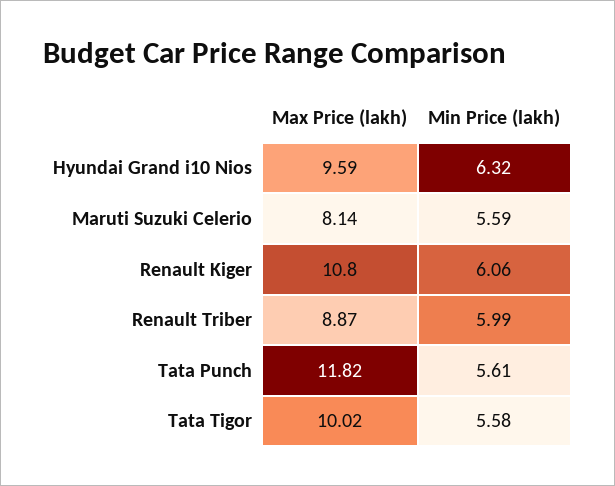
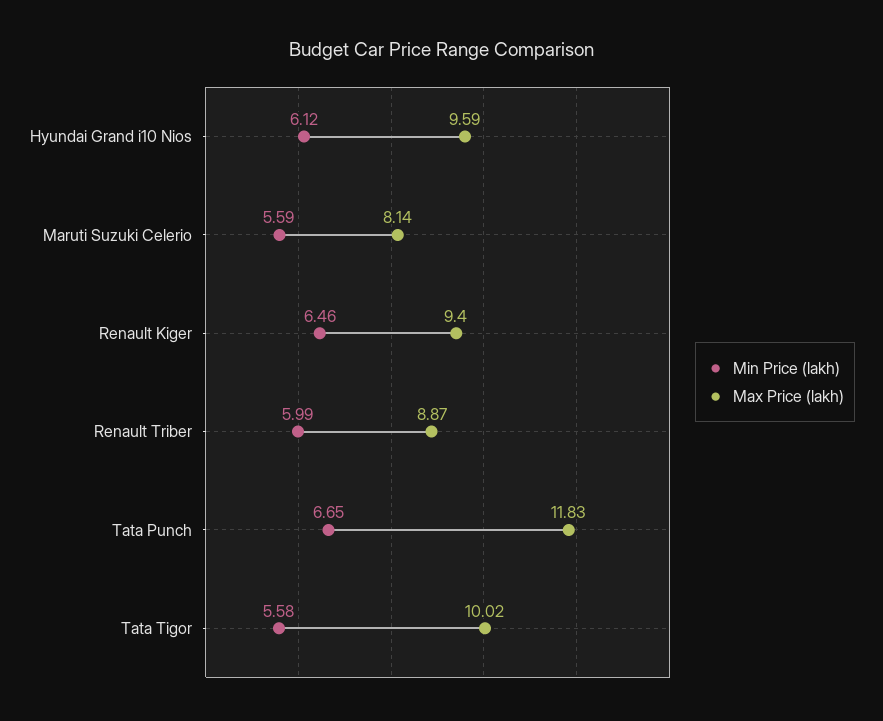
Min Price (lakh), Hyundai Grand i10 Nios: 6.32 -> 6.12
Max Price (lakh), Renault Kiger: 10.8 -> 9.4
Min Price (lakh), Renault Kiger: 6.06 -> 6.46
Max Price (lakh), Tata Punch: 11.82 -> 11.83
Min Price (lakh), Tata Punch: 5.61 -> 6.65

